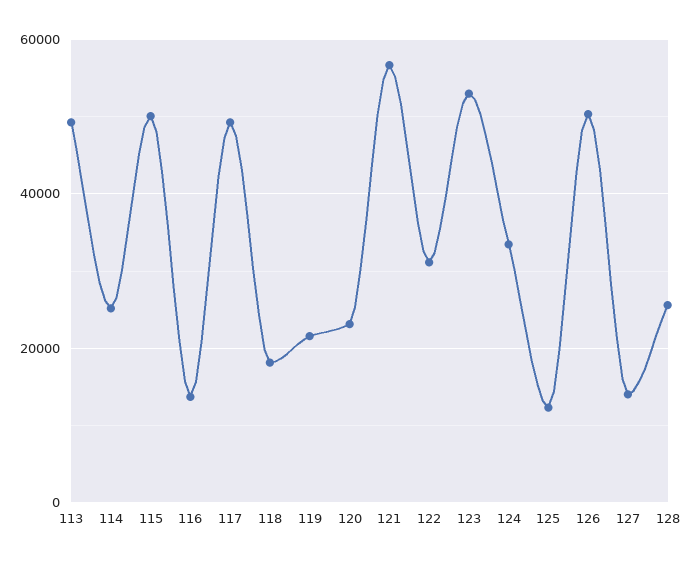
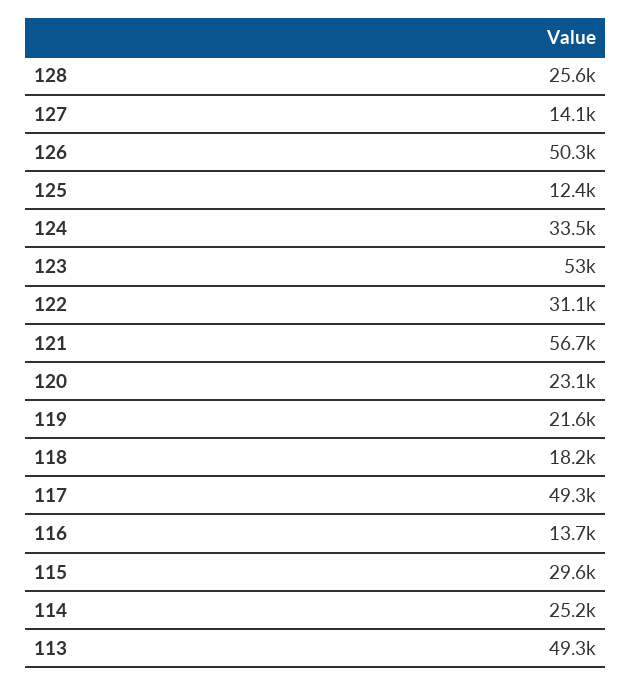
115: 50000 -> 29600

